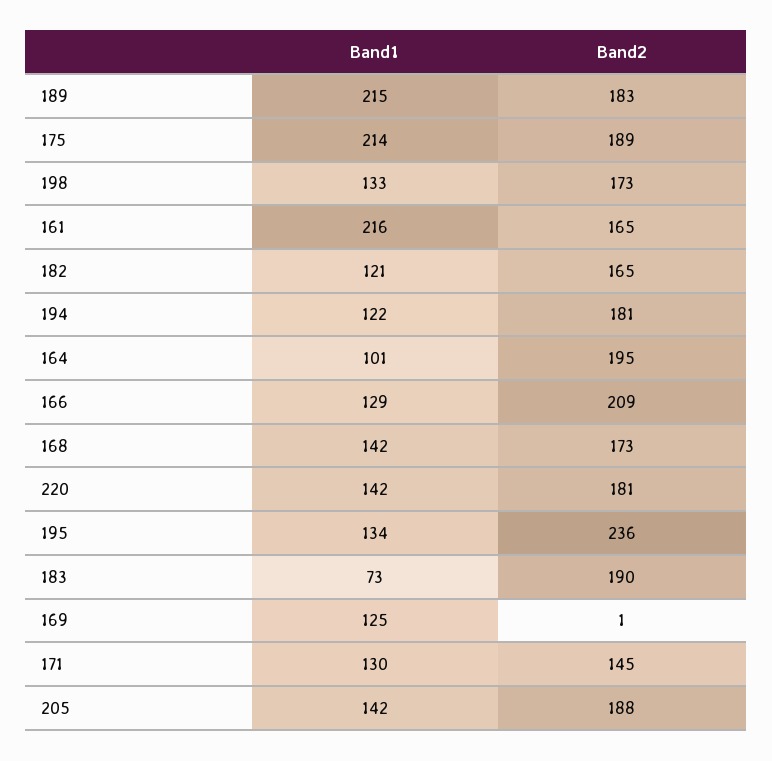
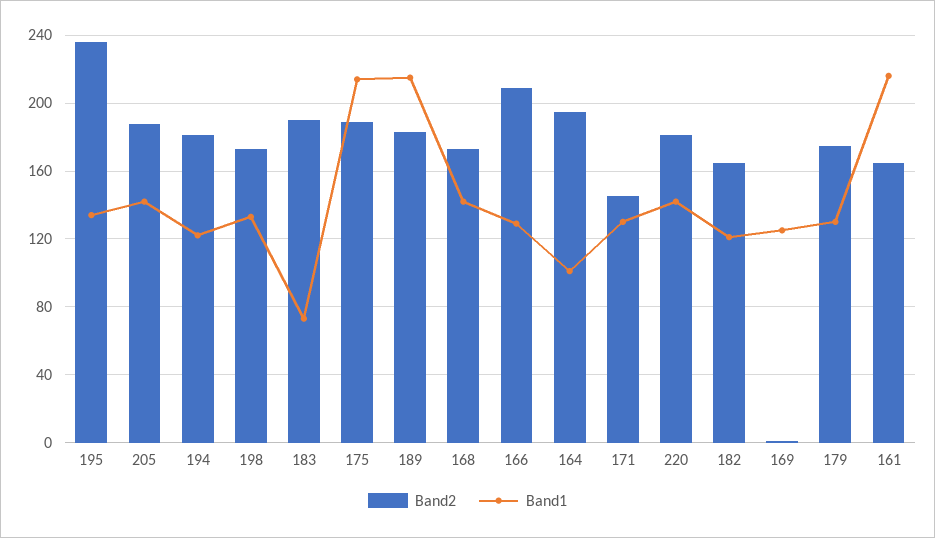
Band2, 179: none -> 175
Band1, 179: none -> 130

